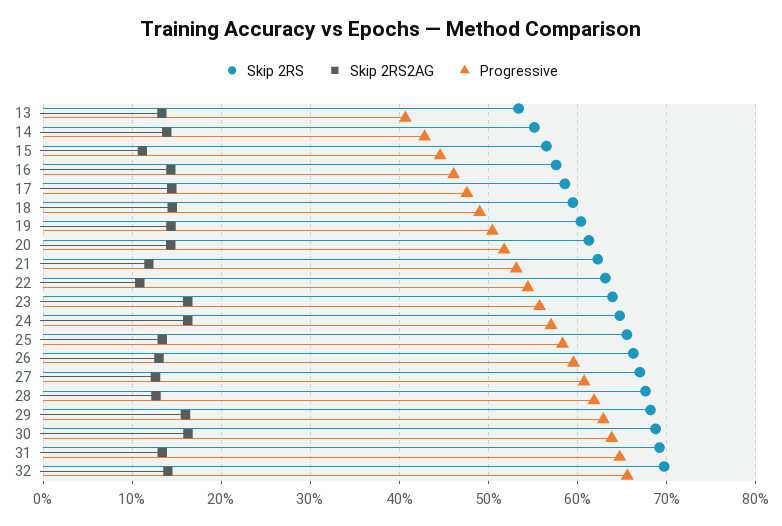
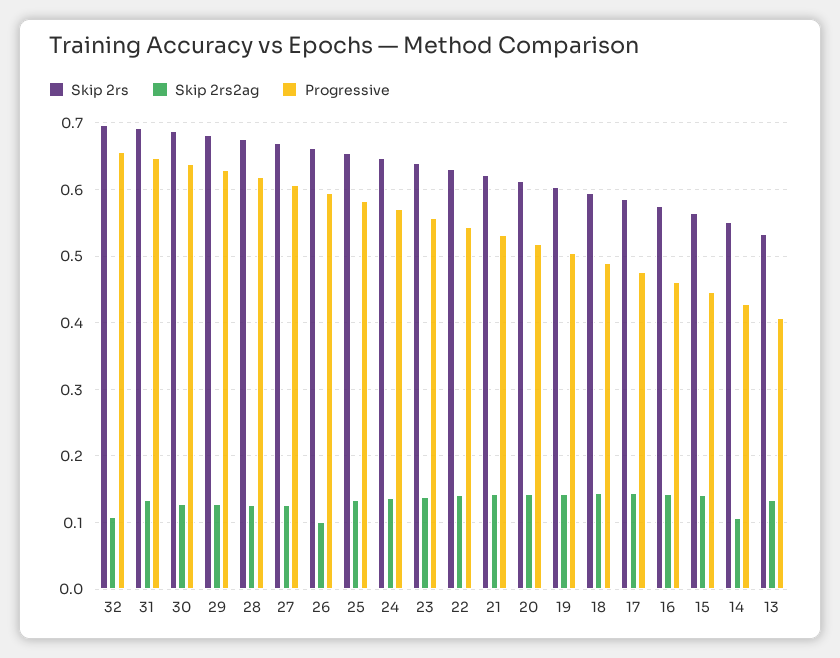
Skip 2RS2AG, 14: 0.14 -> 0.11
Skip 2RS2AG, 15: 0.11 -> 0.14
Skip 2RS2AG, 21: 0.12 -> 0.14
Skip 2RS2AG, 22: 0.11 -> 0.14
Skip 2RS2AG, 23: 0.16 -> 0.14
Skip 2RS2AG, 24: 0.16 -> 0.14
Skip 2RS2AG, 26: 0.13 -> 0.1
Skip 2RS2AG, 29: 0.16 -> 0.13
Skip 2RS2AG, 30: 0.16 -> 0.13
Skip 2RS2AG, 32: 0.14 -> 0.11

